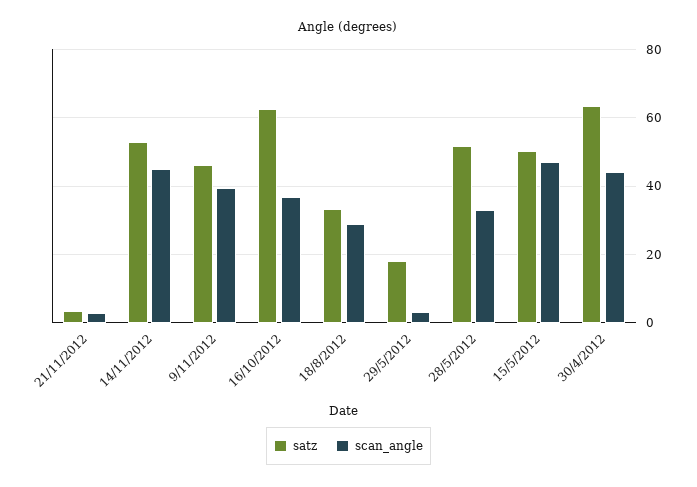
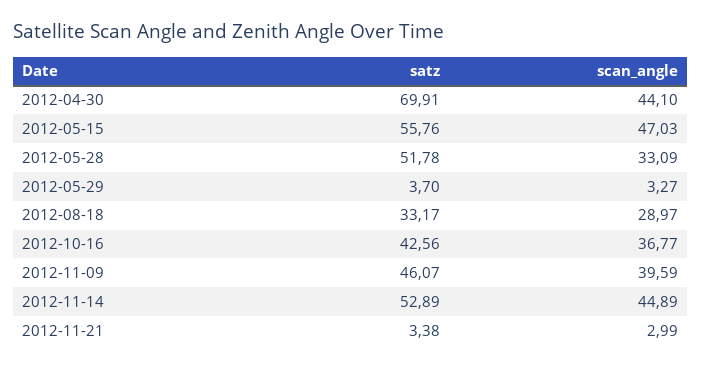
satz, 16/10/2012: 62 -> 42.56
satz, 29/5/2012: 18 -> 3.7
satz, 15/5/2012: 50 -> 55.76
satz, 30/4/2012: 64 -> 69.91

